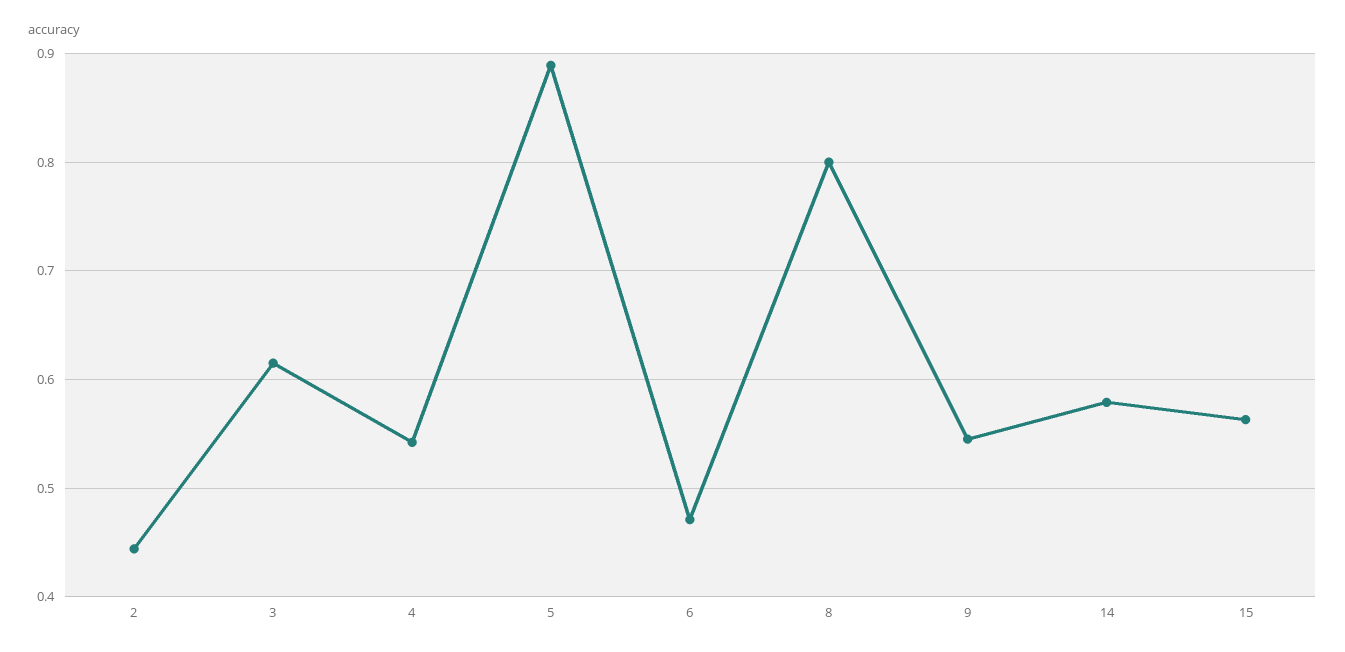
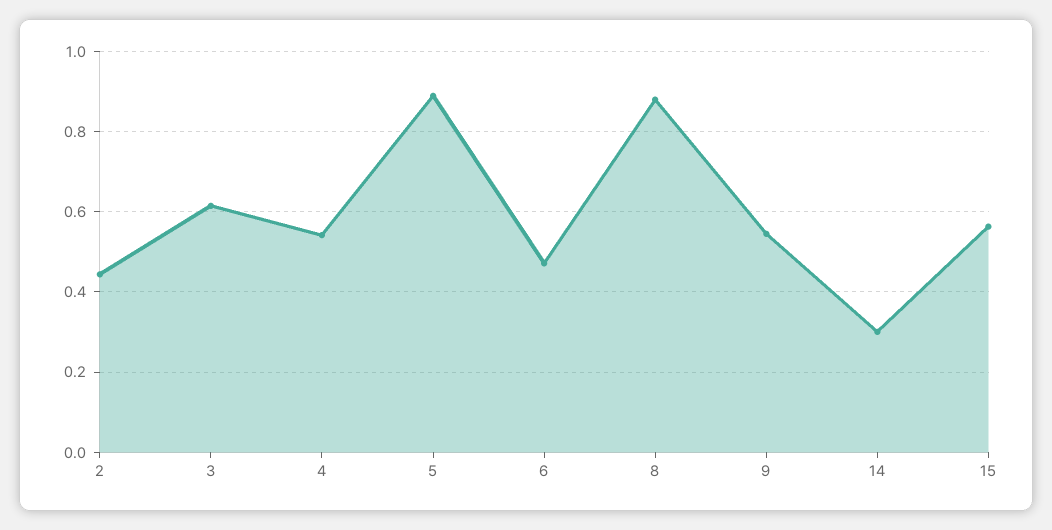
8: 0.8 -> 0.88
14: 0.58 -> 0.3

